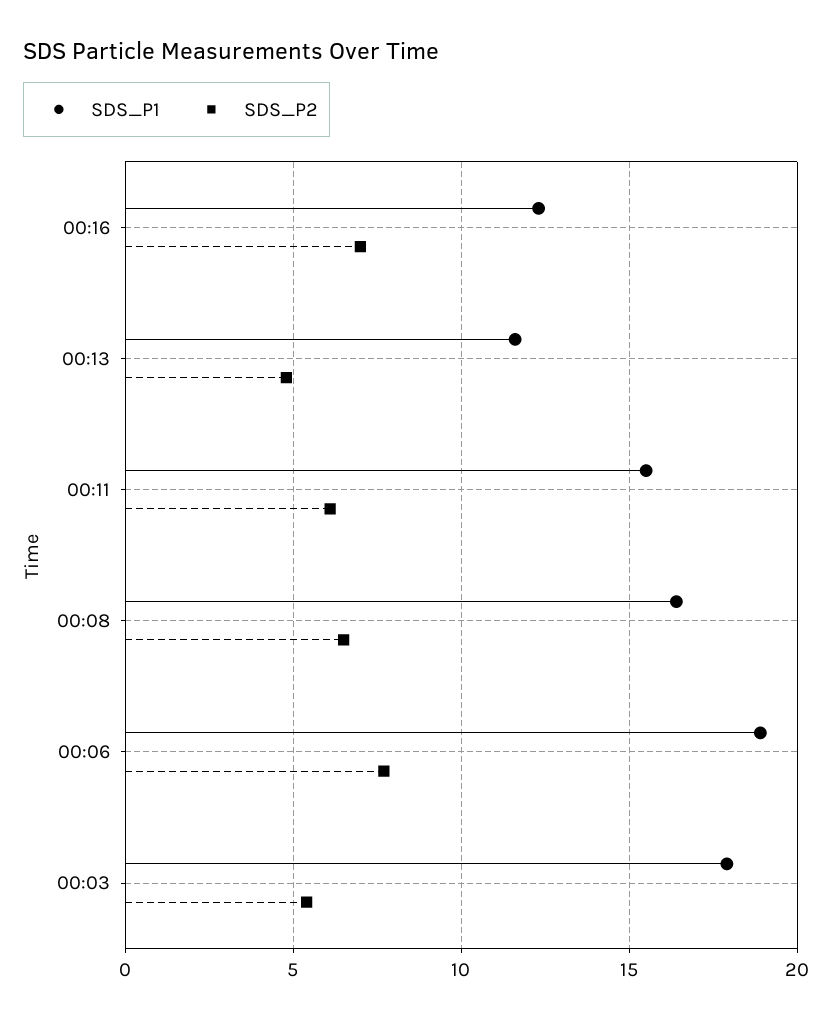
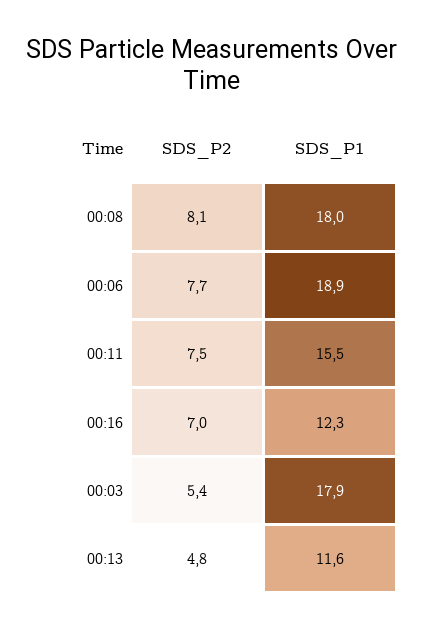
SDS_P2, 00:11: 6 -> 7.5
SDS_P1, 00:08: 16.5 -> 18
SDS_P2, 00:08: 6.5 -> 8.1

